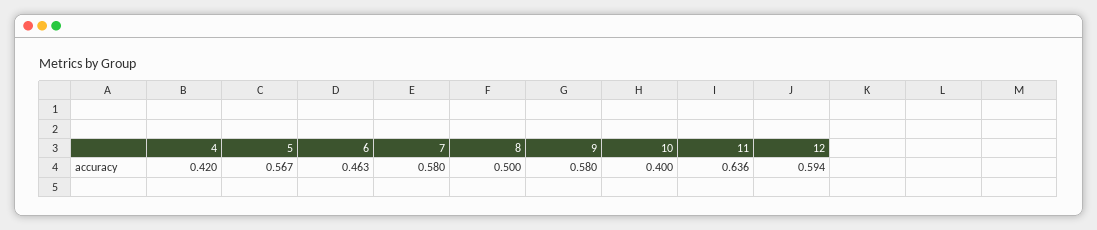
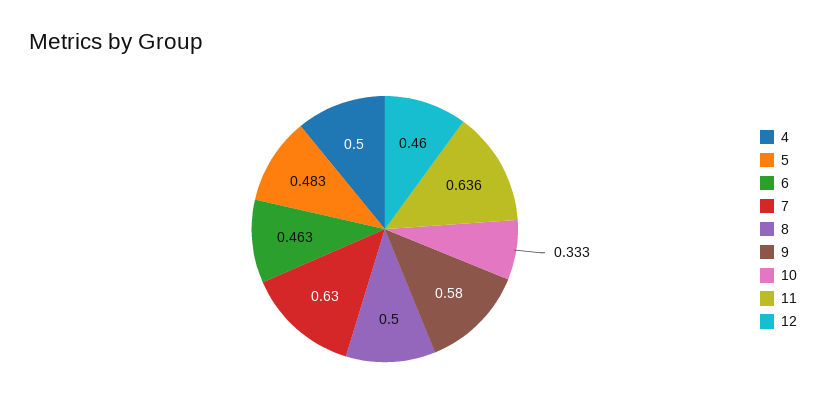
4: 0.42 -> 0.5
5: 0.567 -> 0.483
7: 0.58 -> 0.63
10: 0.4 -> 0.333
12: 0.594 -> 0.46

